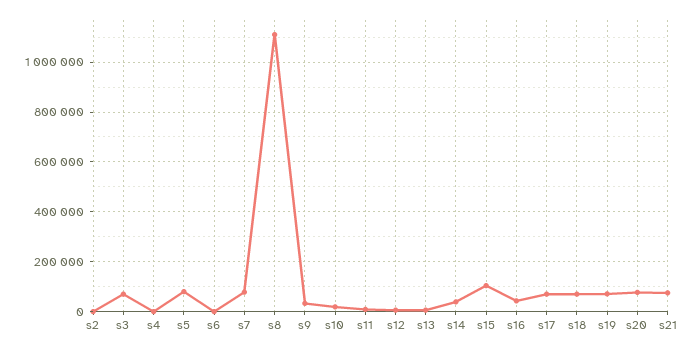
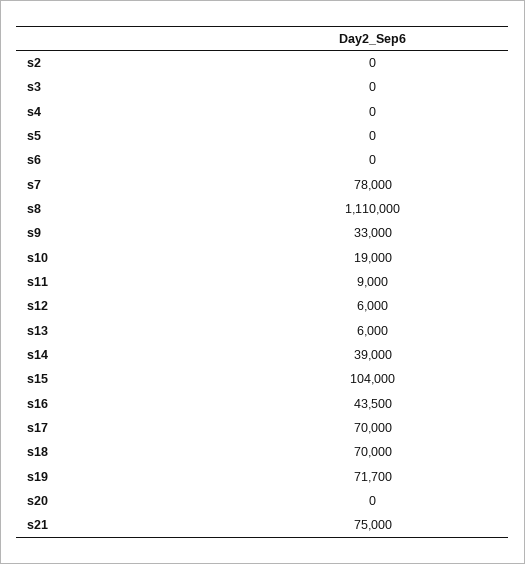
s3: 75000 -> 0
s5: 75000 -> 0
s20: 75000 -> 0

